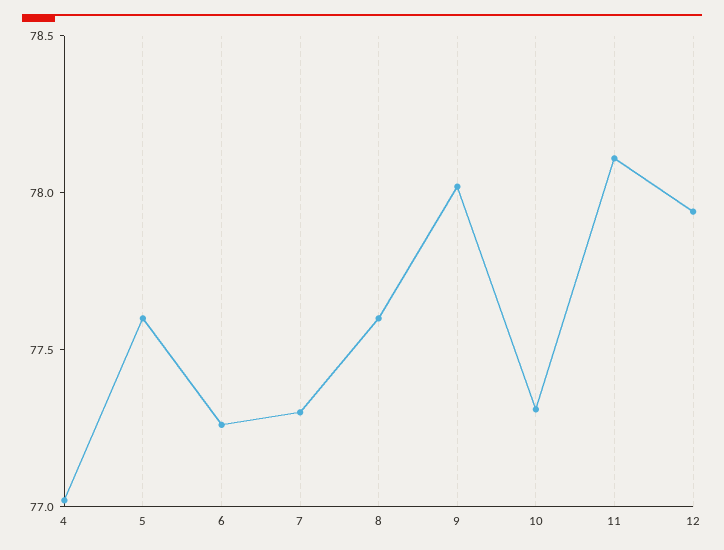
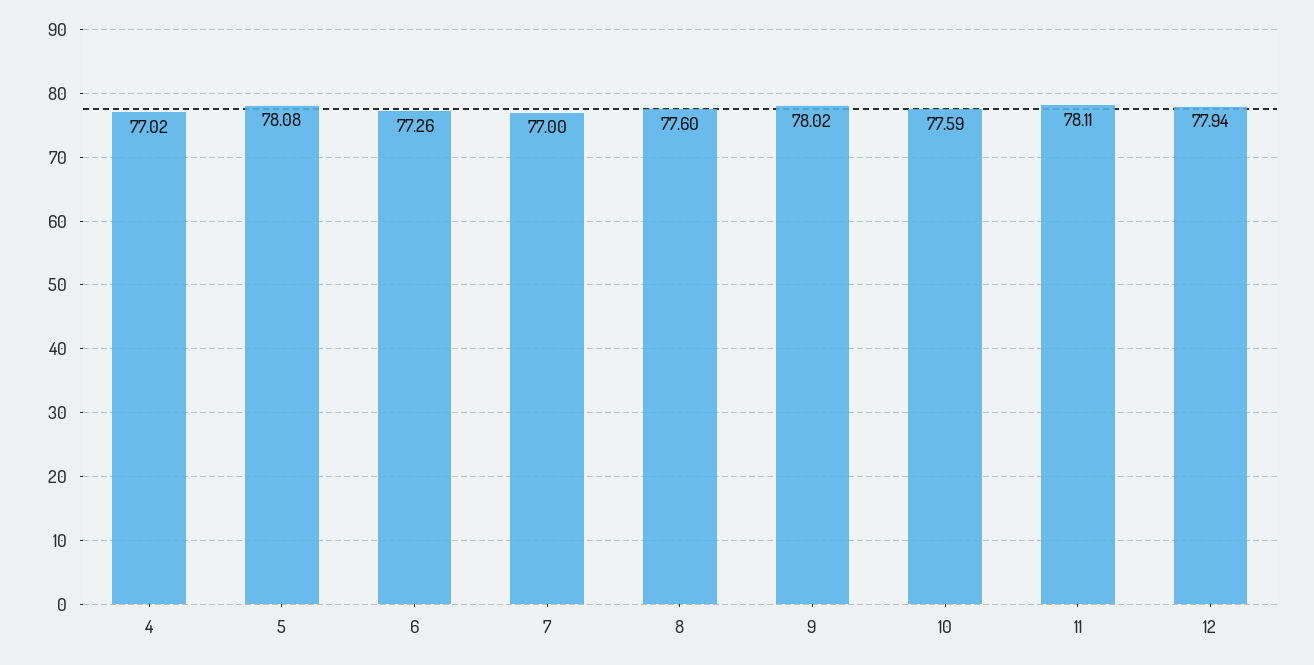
5: 77.6 -> 78.08
7: 77.3 -> 77
10: 77.3 -> 77.59

